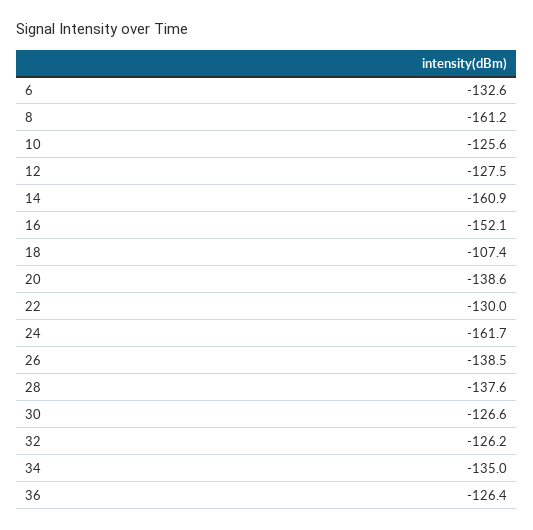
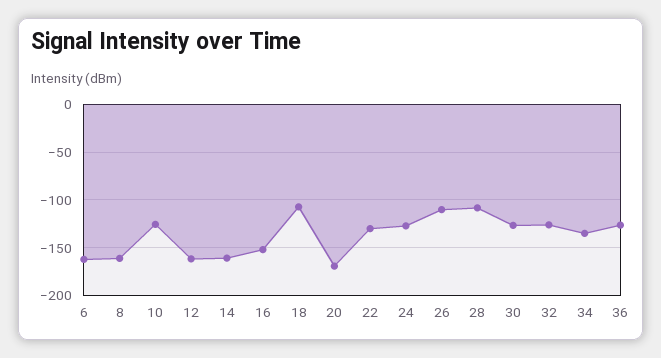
6: -132.6 -> -160
12: -127.5 -> -160
20: -138.6 -> -170
24: -161.7 -> -130
26: -138.5 -> -110
28: -137.6 -> -110

